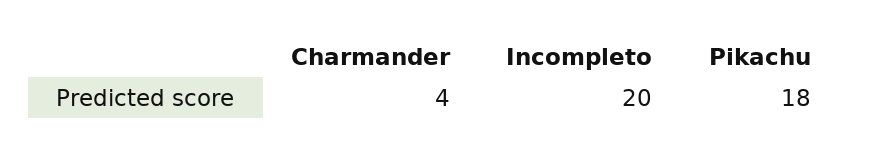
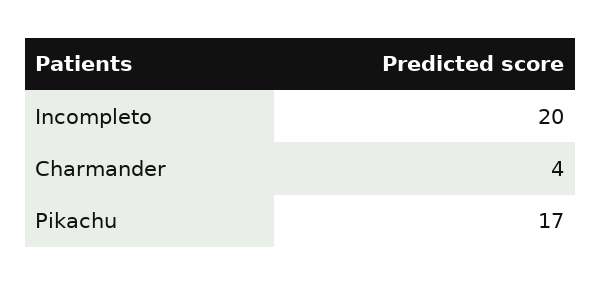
Pikachu: 18 -> 17

